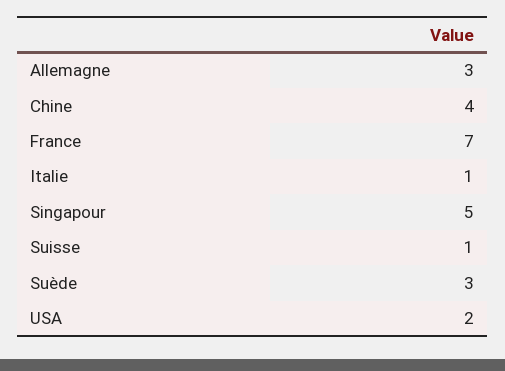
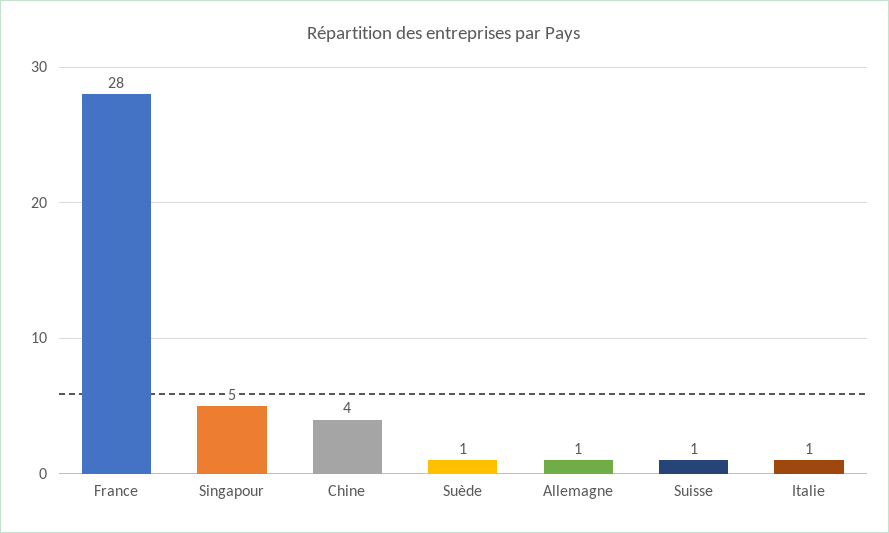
Allemagne: 3 -> 1
France: 7 -> 28
Suède: 3 -> 1
USA: 2 -> none

